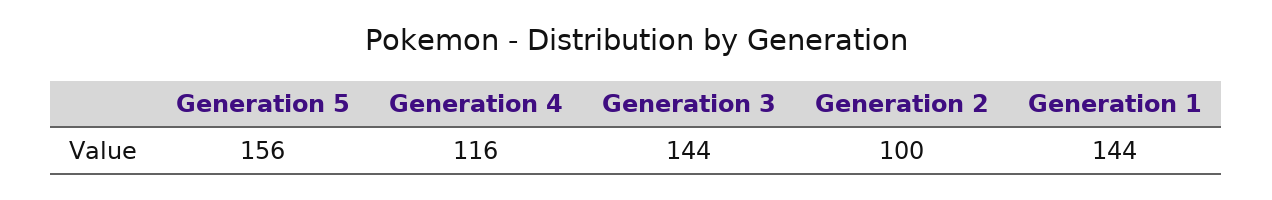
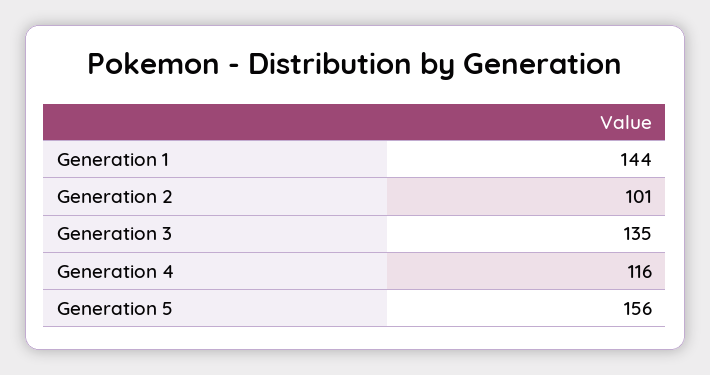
Generation 3: 144 -> 135
Generation 2: 100 -> 101

